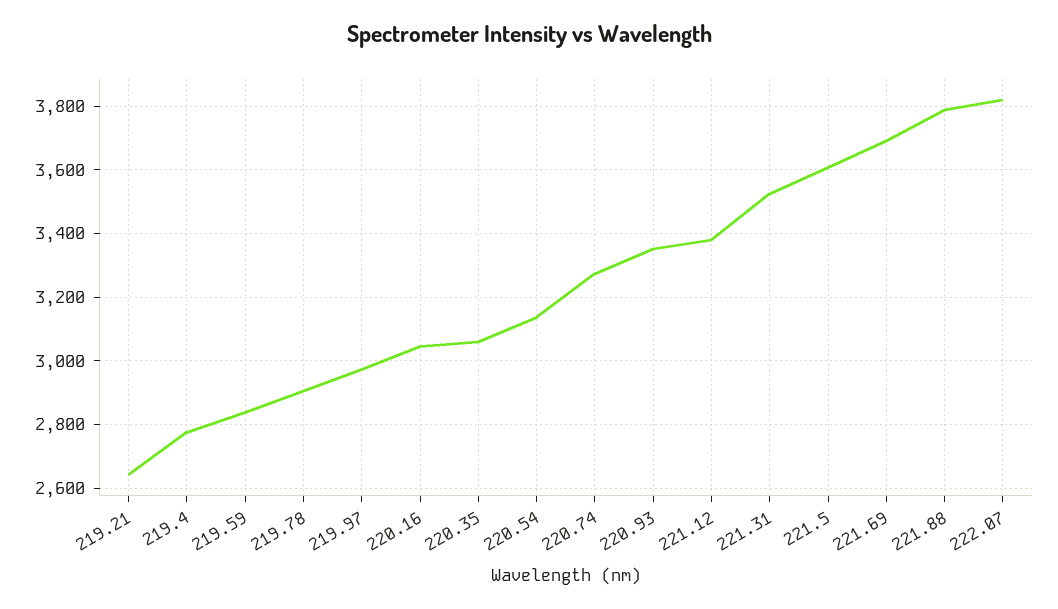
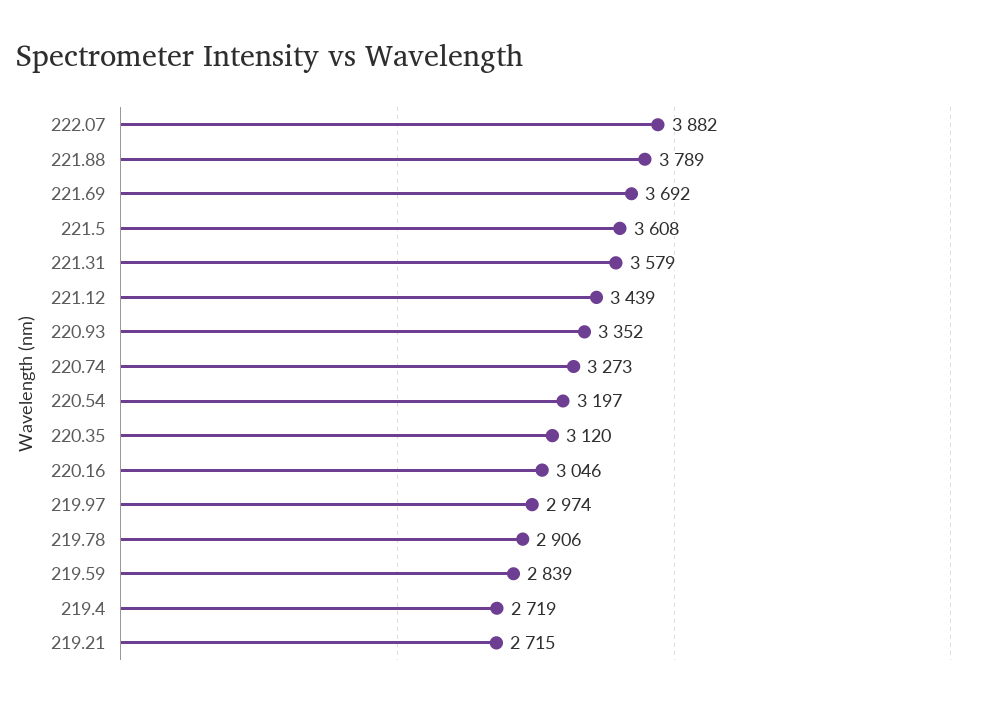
219.21: 2640 -> 2715
219.4: 2780 -> 2719
220.35: 3060 -> 3120
220.54: 3140 -> 3197
221.12: 3380 -> 3439
221.31: 3520 -> 3579
222.07: 3820 -> 3882

